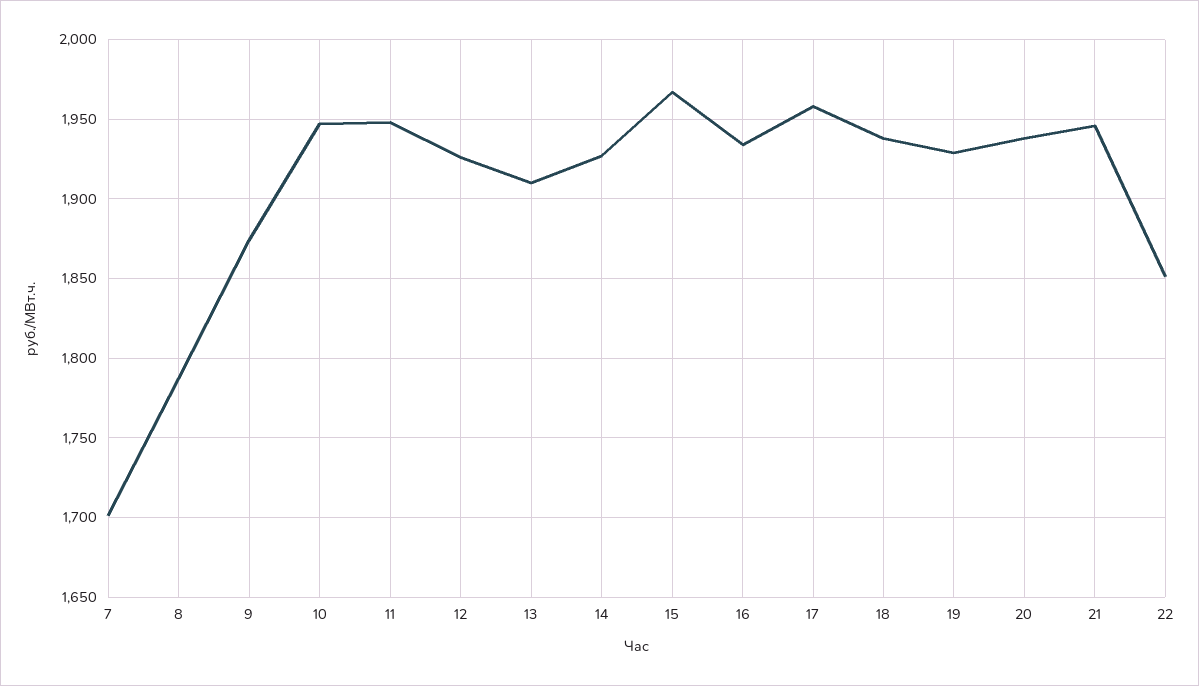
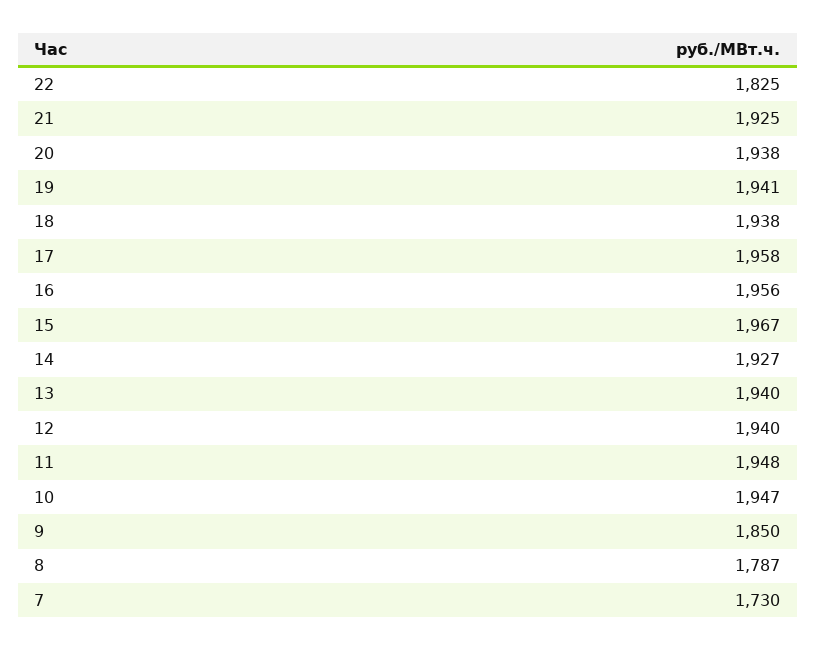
7: 1700 -> 1730
9: 1875 -> 1850
12: 1925 -> 1940
13: 1910 -> 1940
16: 1935 -> 1956
19: 1930 -> 1941
21: 1945 -> 1925
22: 1850 -> 1825

